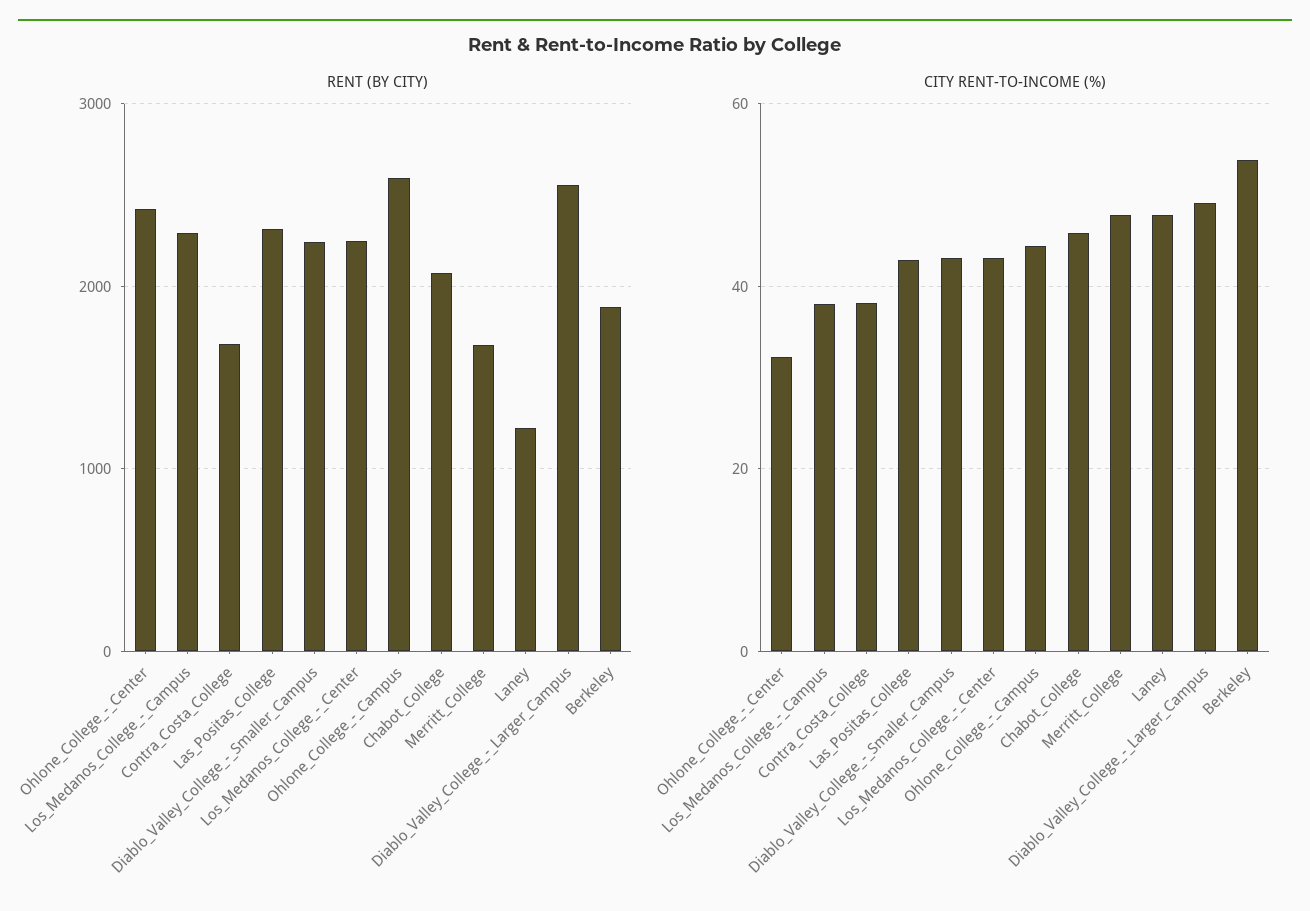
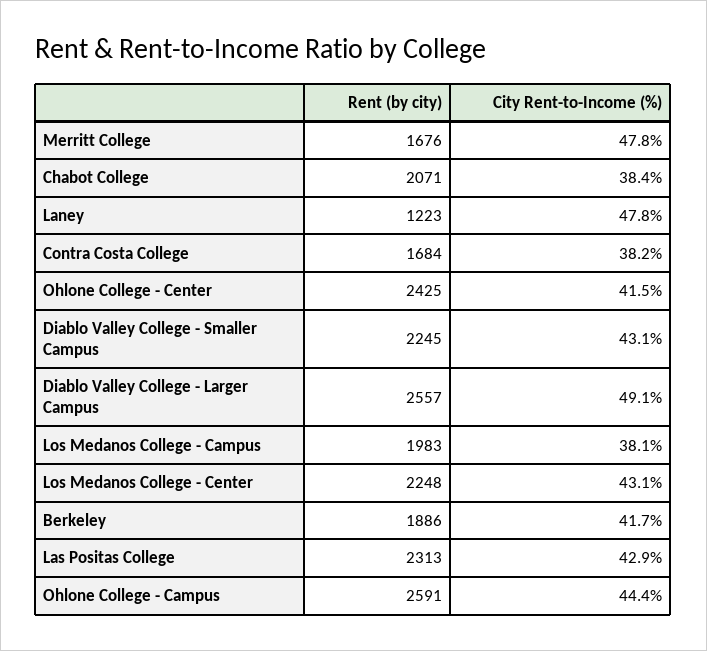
RENT (BY CITY), Los_Medanos_College_-_Campus: 2300 -> 1983
CITY RENT-TO-INCOME (%), Ohlone_College_-_Center: 32 -> 41.5
CITY RENT-TO-INCOME (%), Chabot_College: 46 -> 38.4
CITY RENT-TO-INCOME (%), Berkeley: 54 -> 41.7

